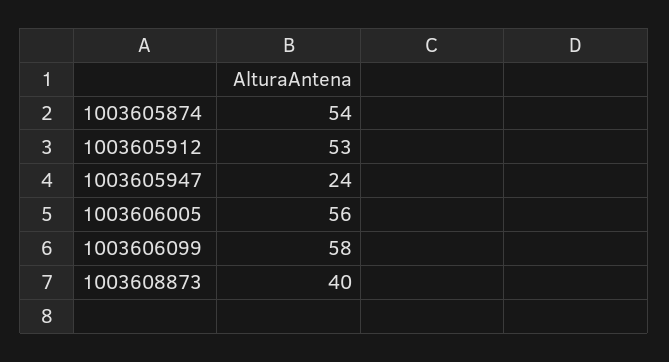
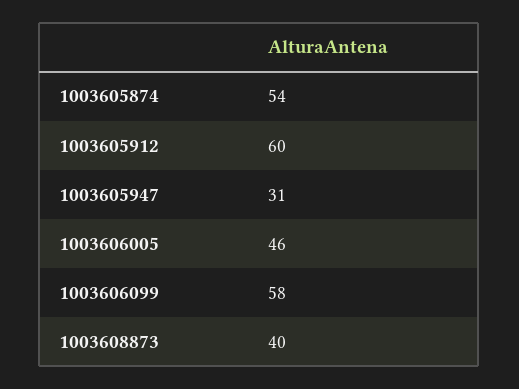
1003605912: 53 -> 60
1003605947: 24 -> 31
1003606005: 56 -> 46

